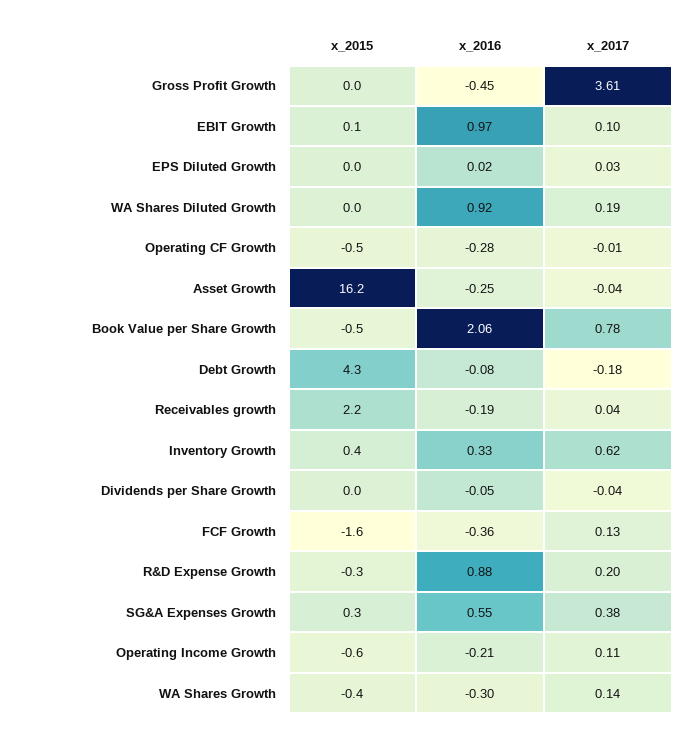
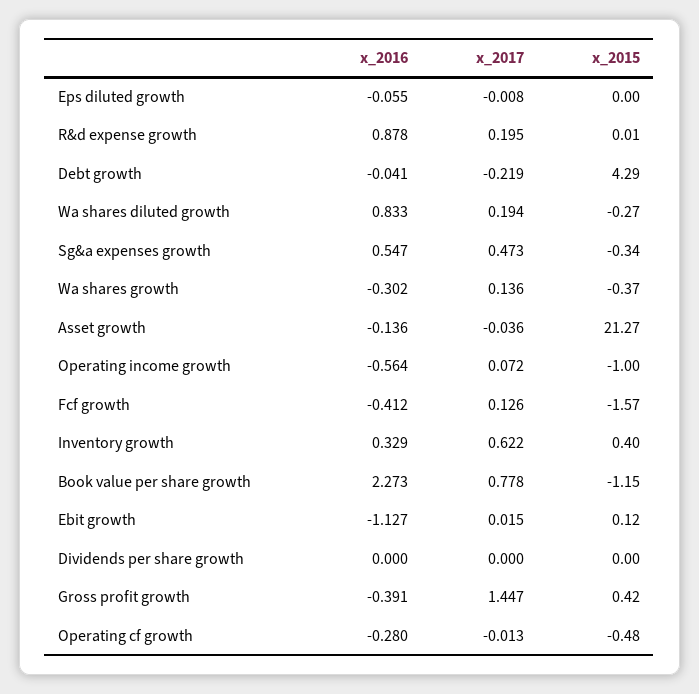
x_2015, Gross Profit Growth: 0 -> 0.42
x_2016, Gross Profit Growth: -0.45 -> -0.391
x_2017, Gross Profit Growth: 3.61 -> 1.447
x_2016, EBIT Growth: 0.97 -> -1.127
x_2017, EBIT Growth: 0.1 -> 0.015
x_2016, EPS Diluted Growth: 0.02 -> -0.055
x_2017, EPS Diluted Growth: 0.03 -> -0.008
x_2015, WA Shares Diluted Growth: 0 -> -0.27
x_2016, WA Shares Diluted Growth: 0.92 -> 0.833
x_2015, Asset Growth: 16.2 -> 21.27
x_2016, Asset Growth: -0.25 -> -0.136
x_2015, Book Value per Share Growth: -0.5 -> -1.15
x_2016, Book Value per Share Growth: 2.06 -> 2.273
x_2016, Debt Growth: -0.08 -> -0.041
x_2017, Debt Growth: -0.18 -> -0.219
x_2015, Receivables growth: 2.2 -> none
x_2016, Receivables growth: -0.19 -> none
x_2017, Receivables growth: 0.04 -> none
x_2016, Dividends per Share Growth: -0.05 -> 0
x_2017, Dividends per Share Growth: -0.04 -> 0
x_2016, FCF Growth: -0.36 -> -0.412
x_2015, R&D Expense Growth: -0.3 -> 0.01
x_2015, SG&A Expenses Growth: 0.3 -> -0.34
x_2017, SG&A Expenses Growth: 0.38 -> 0.473
x_2015, Operating Income Growth: -0.6 -> -1
x_2016, Operating Income Growth: -0.21 -> -0.564
x_2017, Operating Income Growth: 0.11 -> 0.072

